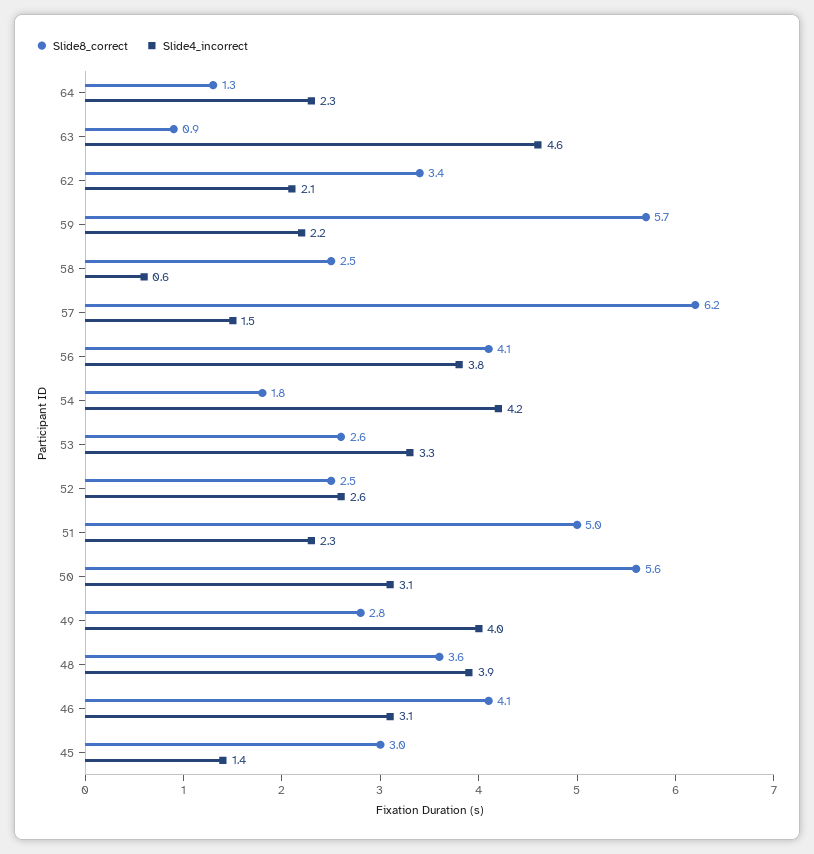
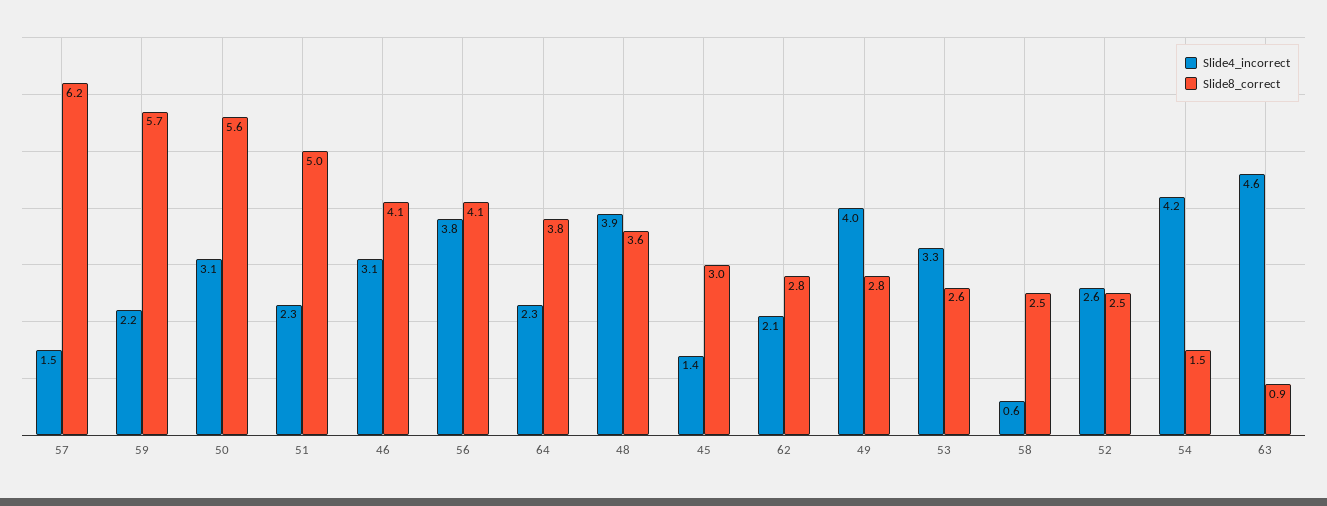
Slide8_correct, 64: 1.3 -> 3.8
Slide8_correct, 62: 3.4 -> 2.8
Slide8_correct, 54: 1.8 -> 1.5

